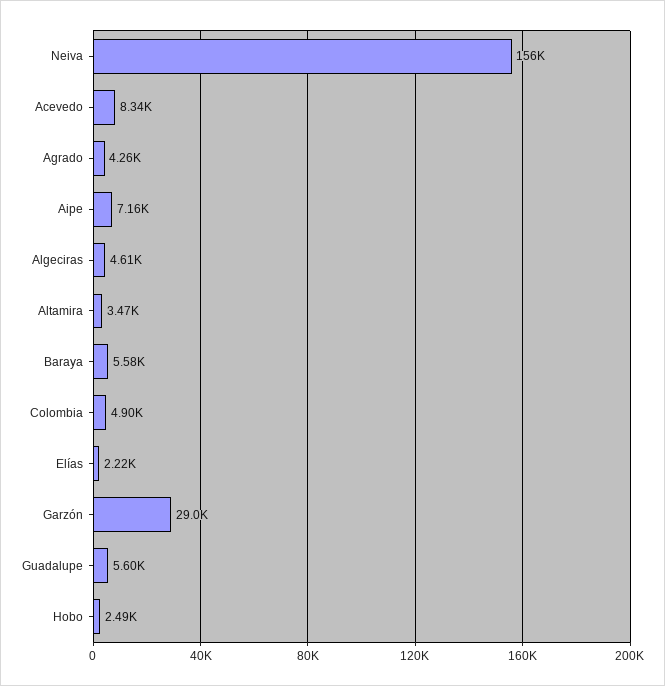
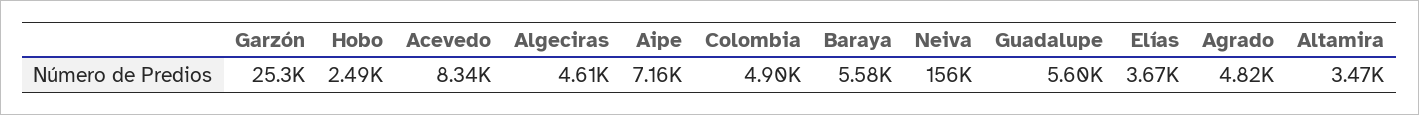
Agrado: 4260 -> 4820
Elías: 2220 -> 3670
Garzón: 29000 -> 25300

